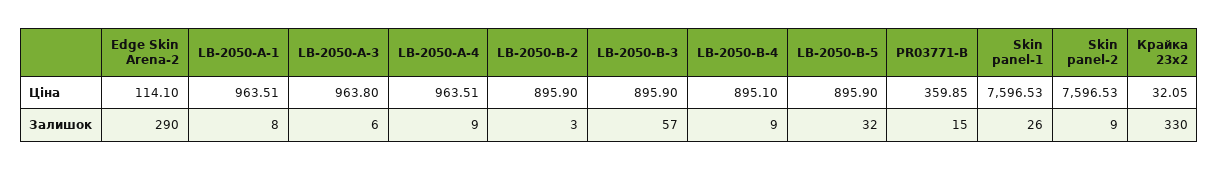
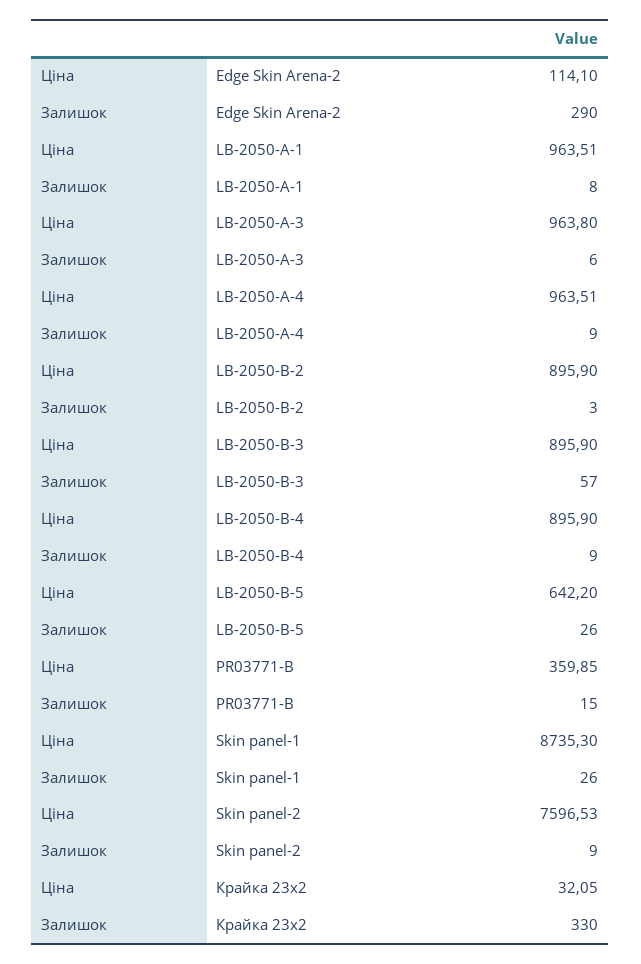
LB-2050-В-4, Ціна: 895.1 -> 895.9
LB-2050-В-5, Ціна: 895.9 -> 642.2
Skin panel-1, Ціна: 7596.53 -> 8735.3
LB-2050-В-5, Залишок: 32 -> 26

